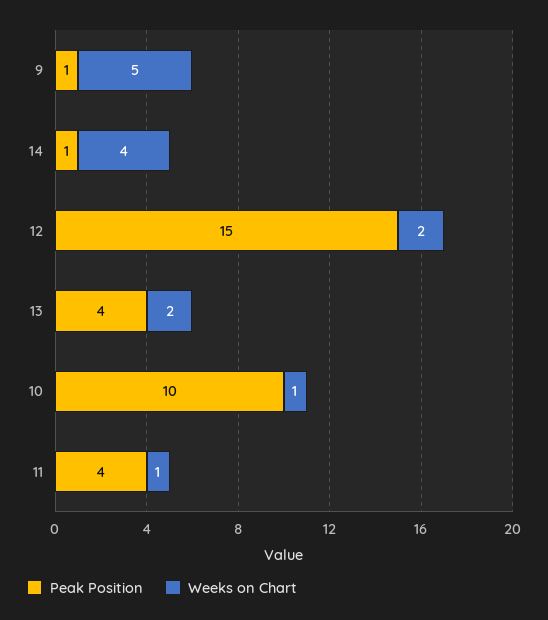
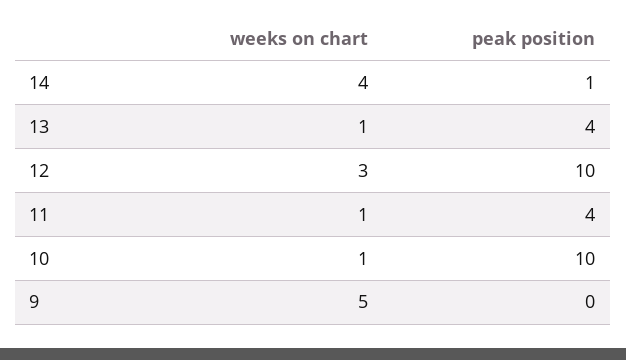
Peak Position, 9: 1 -> 0
Peak Position, 12: 15 -> 10
Weeks on Chart, 12: 2 -> 3
Weeks on Chart, 13: 2 -> 1

